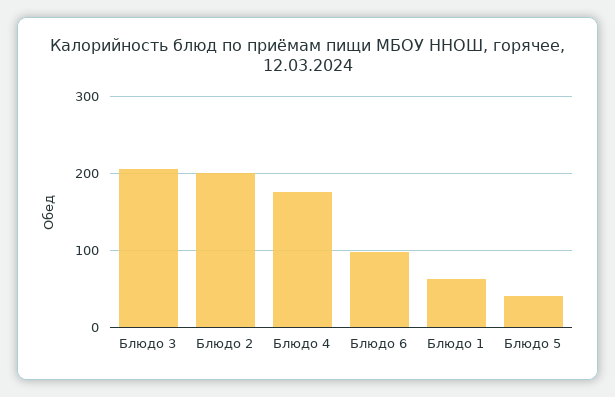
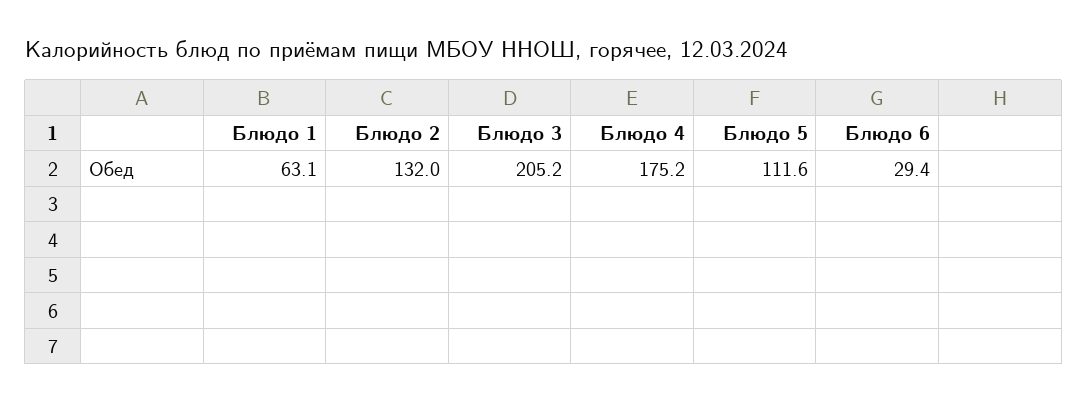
Блюдо 2: 200 -> 132
Блюдо 6: 100 -> 29.4
Блюдо 5: 40 -> 111.6

